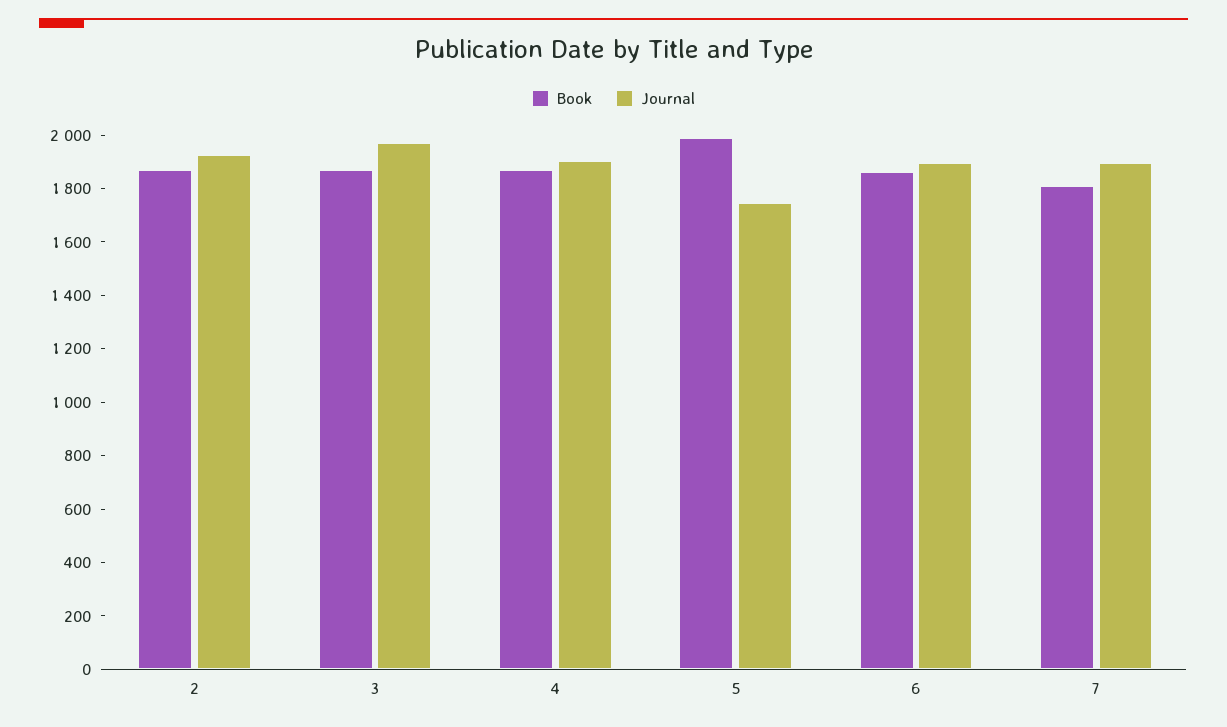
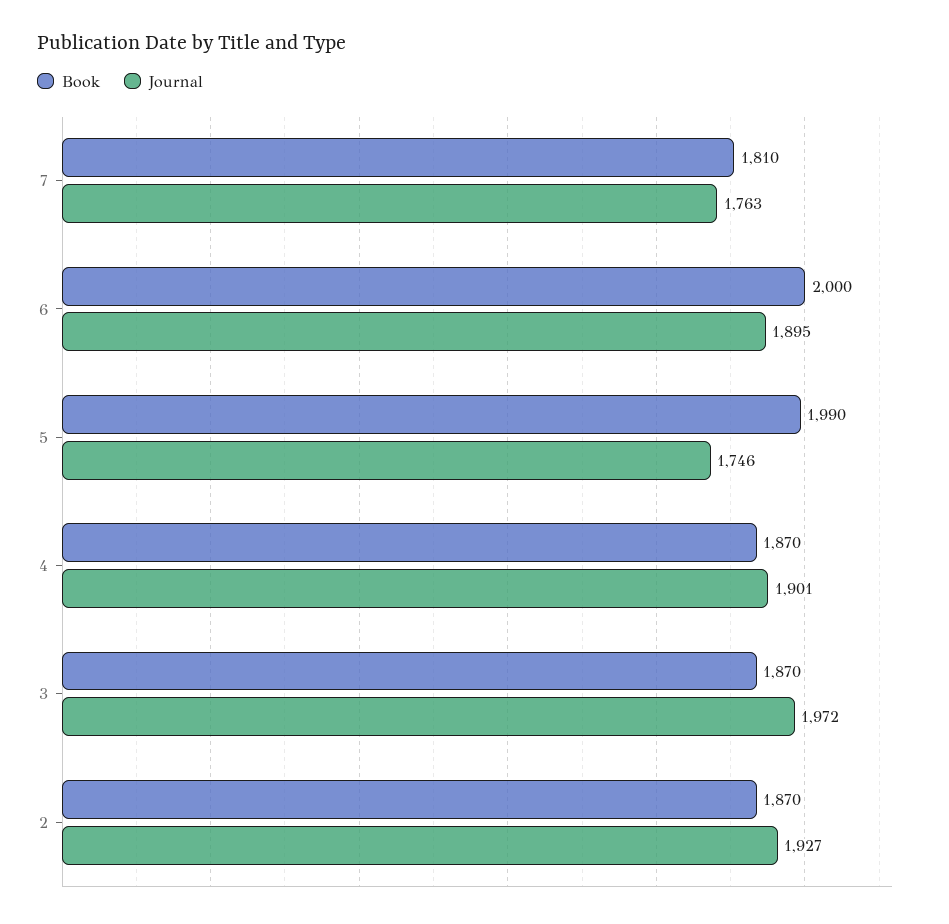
Book, 6: 1850 -> 2000
Journal, 7: 1900 -> 1763

